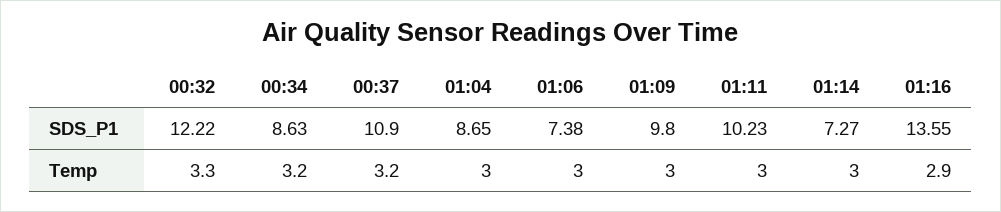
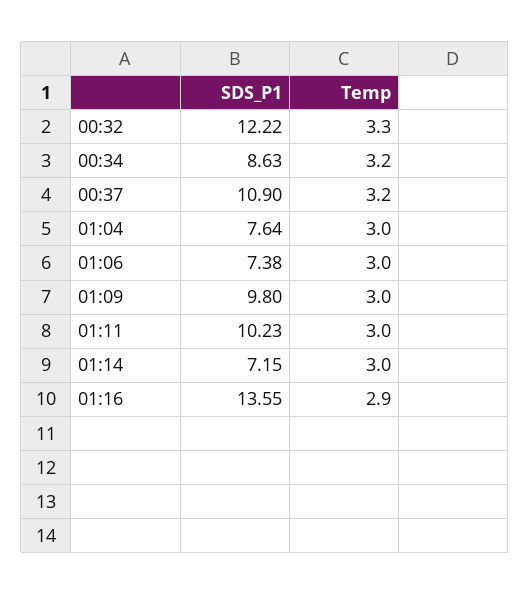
01:04, SDS_P1: 8.65 -> 7.64
01:14, SDS_P1: 7.27 -> 7.15

